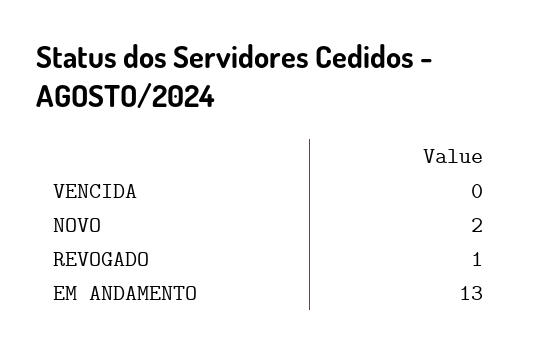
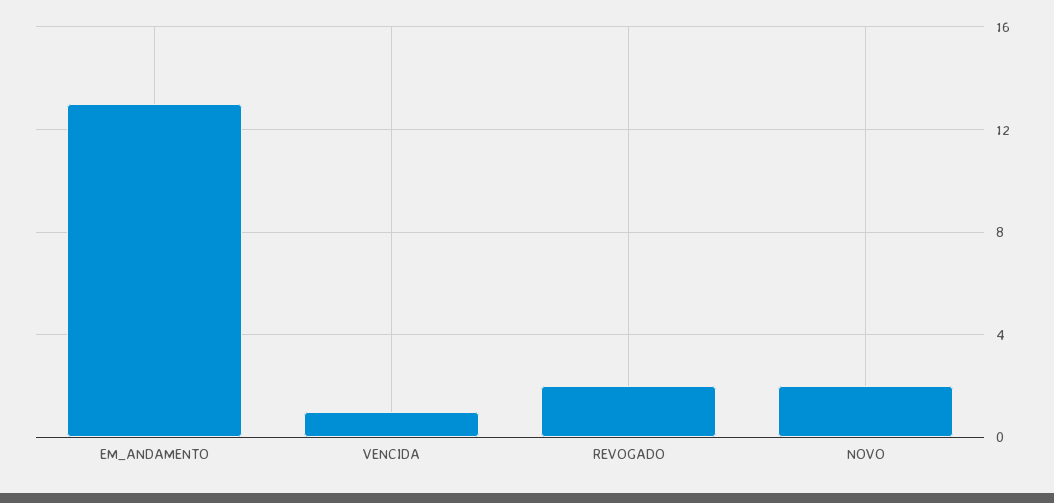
VENCIDA: 0 -> 1
REVOGADO: 1 -> 2

